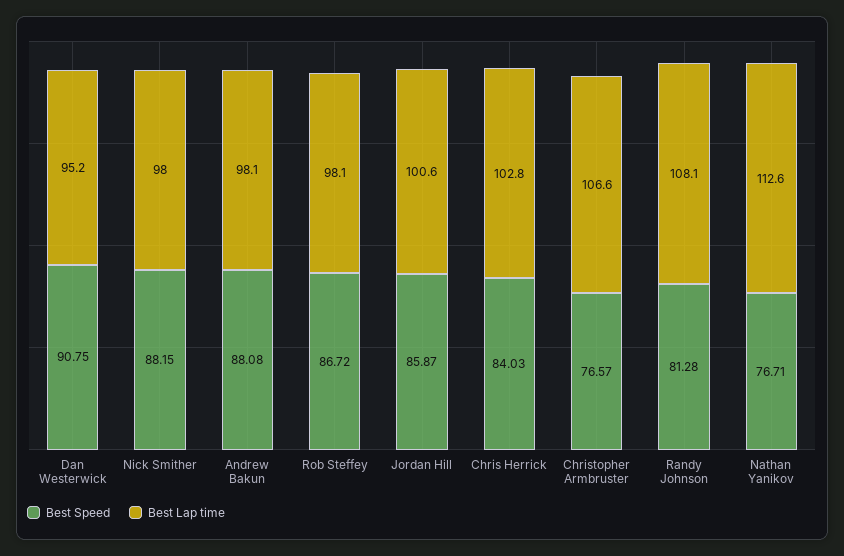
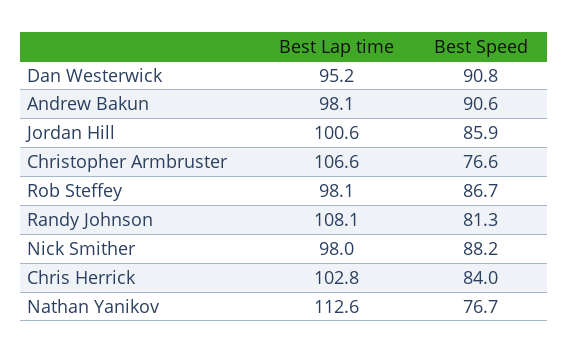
Best Speed, Andrew Bakun: 88.08 -> 90.6

